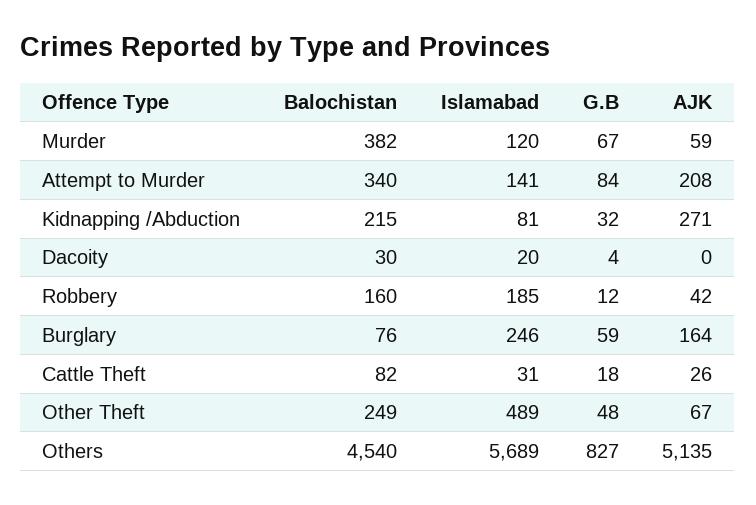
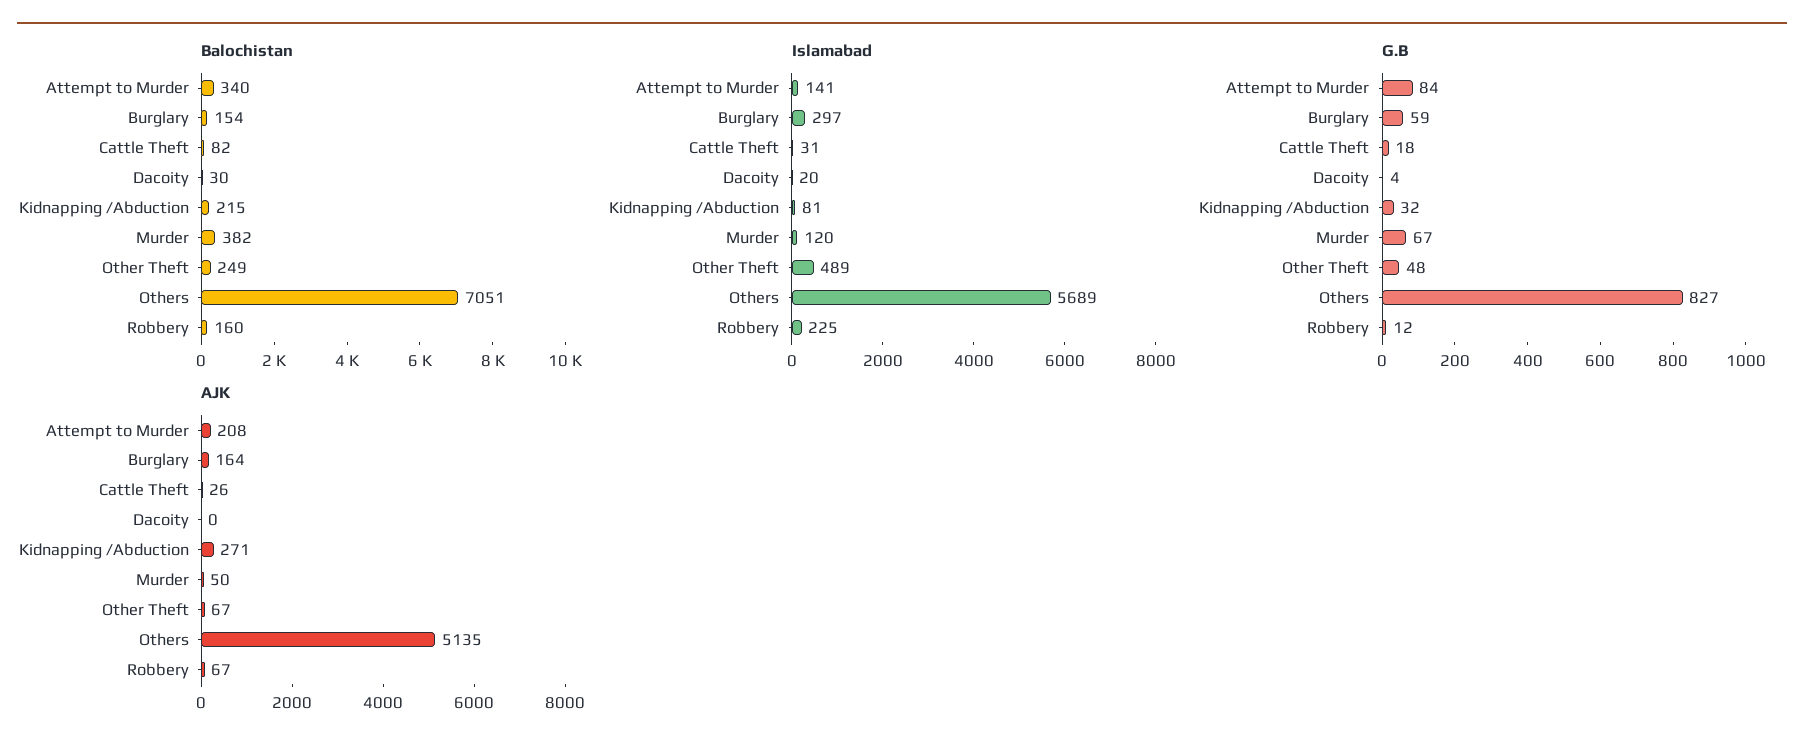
AJK, Murder: 59 -> 50
Islamabad, Robbery: 185 -> 225
AJK, Robbery: 42 -> 67
Balochistan, Burglary: 76 -> 154
Islamabad, Burglary: 246 -> 297
Balochistan, Others: 4540 -> 7051

